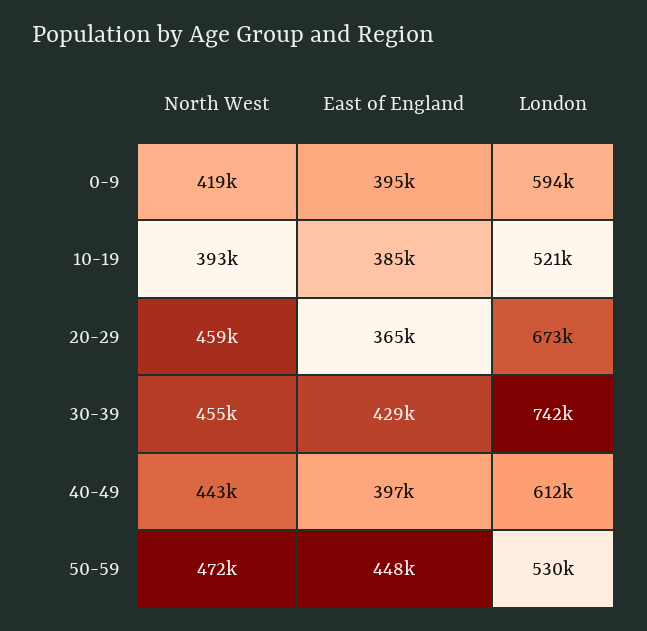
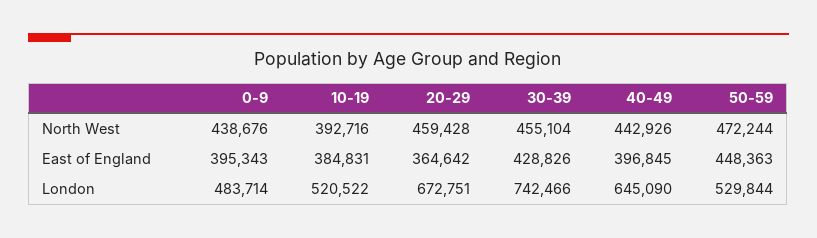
North West, 0-9: 419000 -> 438676
London, 0-9: 594000 -> 483714
London, 40-49: 612000 -> 645090

